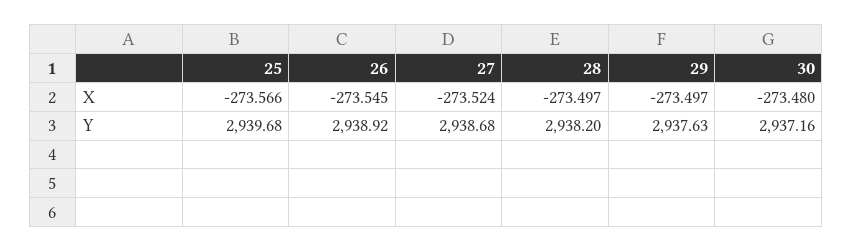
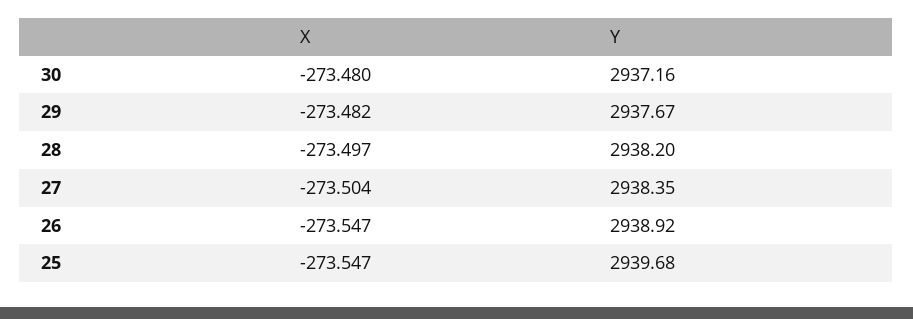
25, X: -273.566 -> -273.547
26, X: -273.545 -> -273.547
27, X: -273.524 -> -273.504
29, X: -273.497 -> -273.482
27, Y: 2938.68 -> 2938.35
29, Y: 2937.63 -> 2937.67

